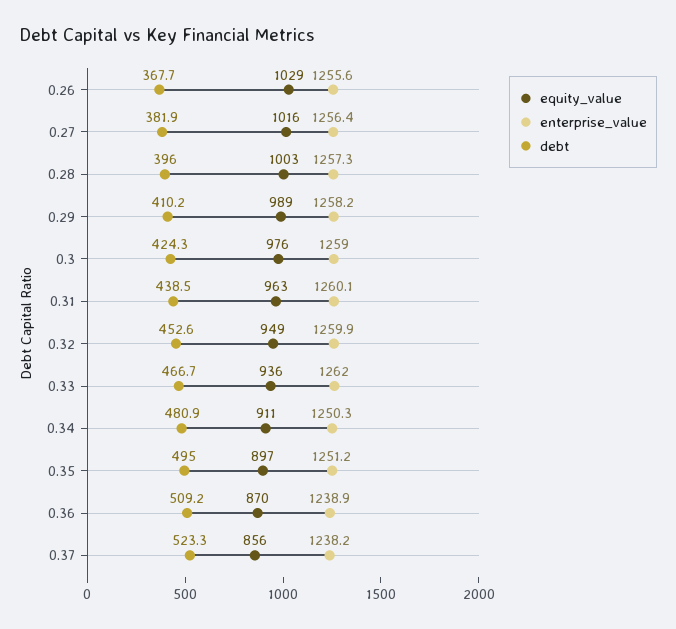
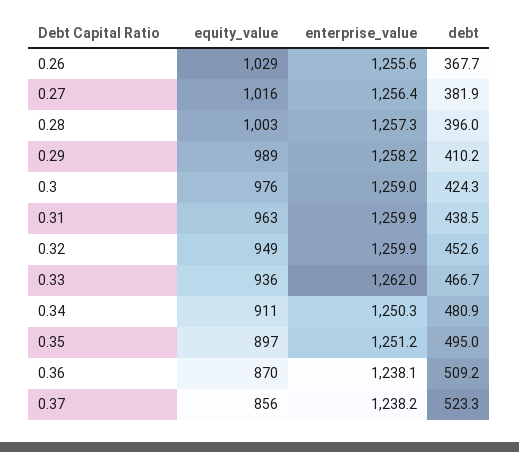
enterprise_value, 0.31: 1260.1 -> 1259.9
enterprise_value, 0.36: 1238.9 -> 1238.1

